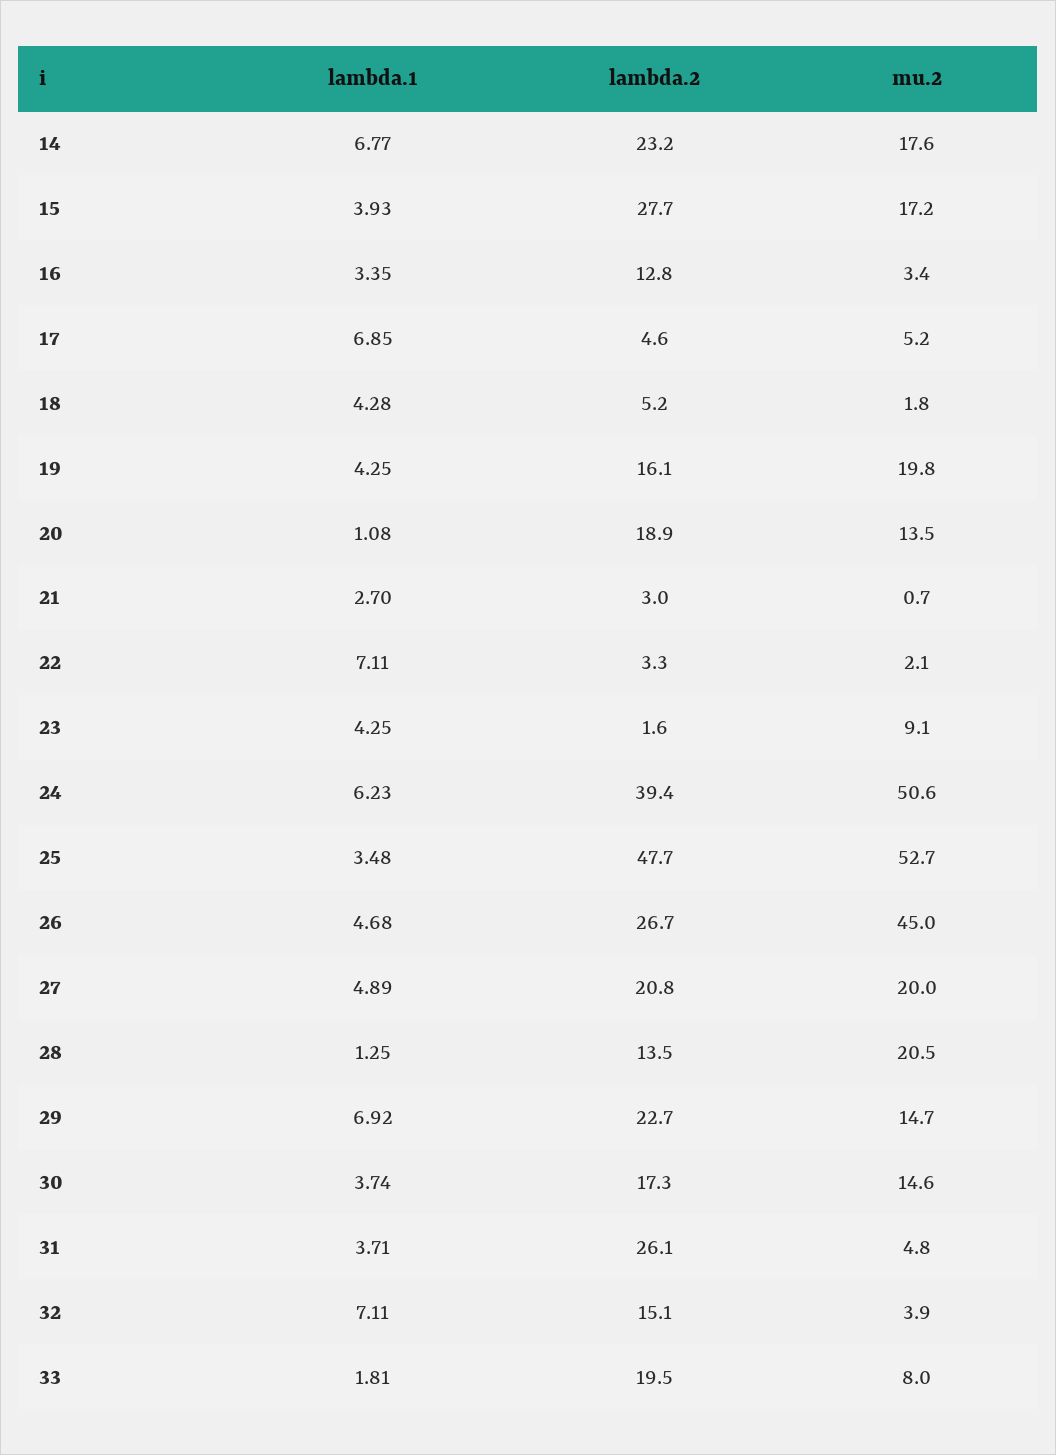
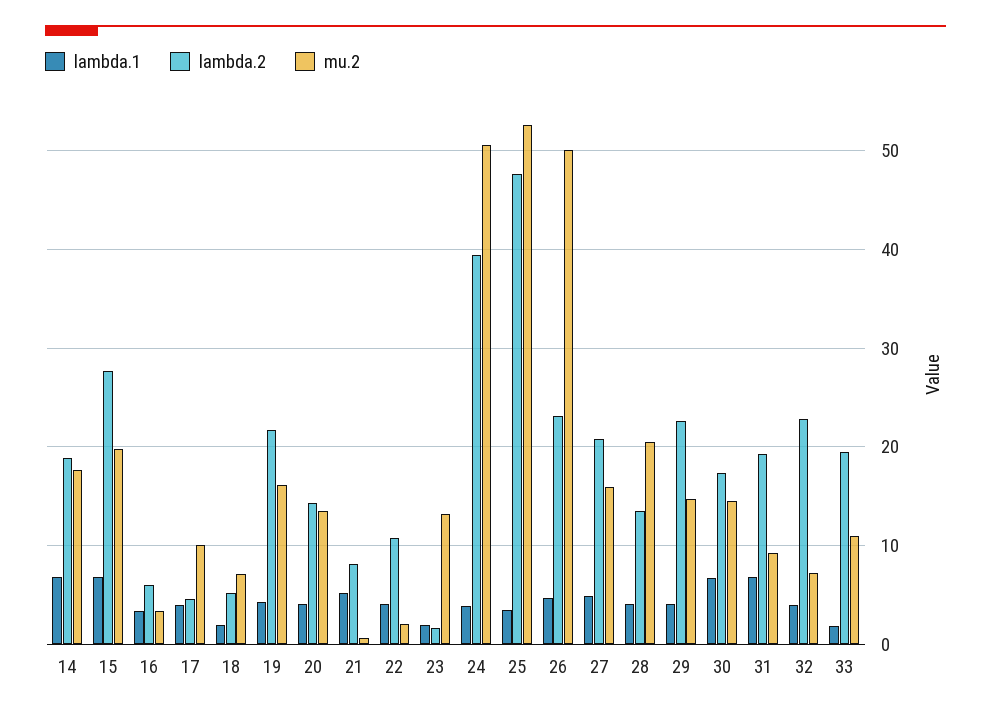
lambda.2, 14: 23.2 -> 19
lambda.1, 15: 3.93 -> 7
mu.2, 15: 17.2 -> 20
lambda.2, 16: 12.8 -> 6
lambda.1, 17: 6.85 -> 4
mu.2, 17: 5.2 -> 10
lambda.1, 18: 4.28 -> 2
mu.2, 18: 1.8 -> 7
lambda.2, 19: 16.1 -> 22
mu.2, 19: 19.8 -> 16
lambda.1, 20: 1.08 -> 4
lambda.2, 20: 18.9 -> 14
lambda.1, 21: 2.7 -> 5
lambda.2, 21: 3 -> 8
lambda.1, 22: 7.11 -> 4
lambda.2, 22: 3.3 -> 11
lambda.1, 23: 4.25 -> 2
mu.2, 23: 9.1 -> 13
lambda.1, 24: 6.23 -> 4
lambda.2, 26: 26.7 -> 23
mu.2, 26: 45 -> 50
mu.2, 27: 20 -> 16
lambda.1, 28: 1.25 -> 4
lambda.1, 29: 6.92 -> 4
lambda.1, 30: 3.74 -> 7
lambda.1, 31: 3.71 -> 7
lambda.2, 31: 26.1 -> 19
mu.2, 31: 4.8 -> 9
lambda.1, 32: 7.11 -> 4
lambda.2, 32: 15.1 -> 23
mu.2, 32: 3.9 -> 7
mu.2, 33: 8 -> 11

